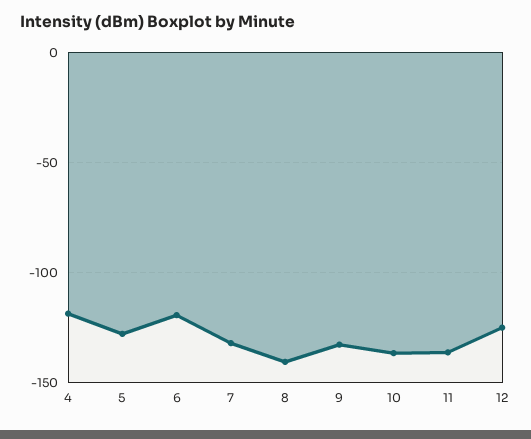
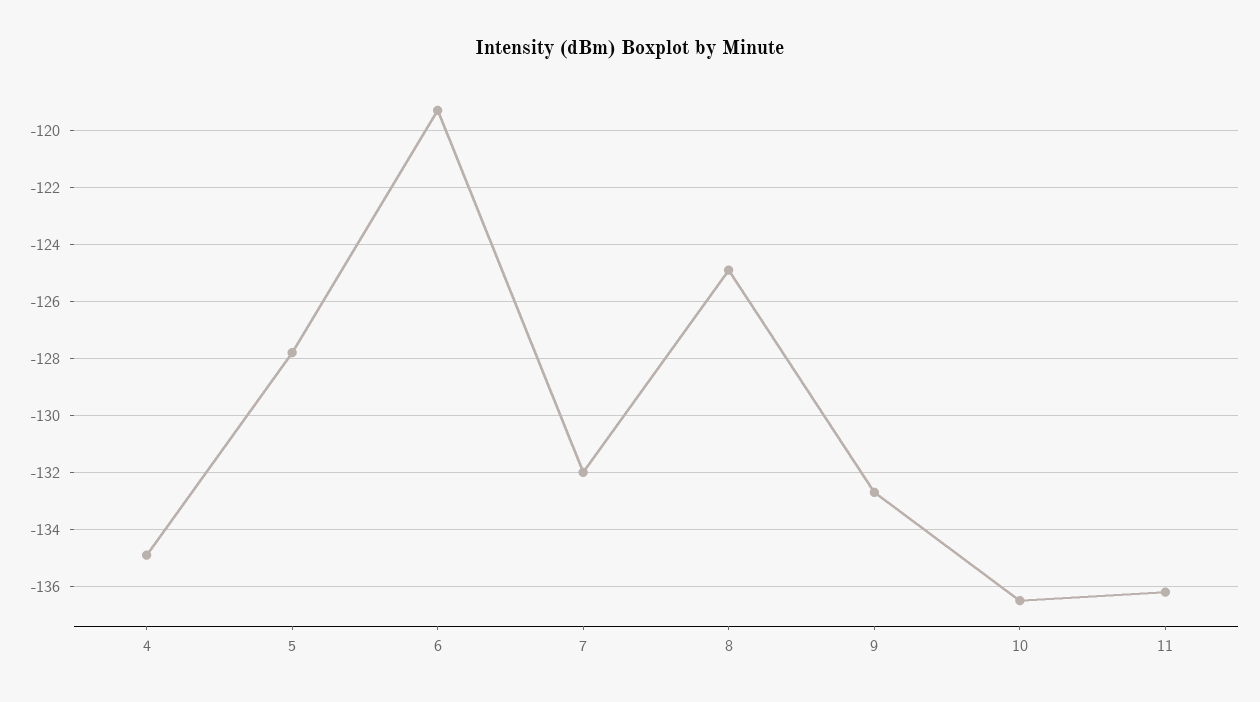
4: -120 -> -135
8: -140 -> -125
12: -125 -> none

